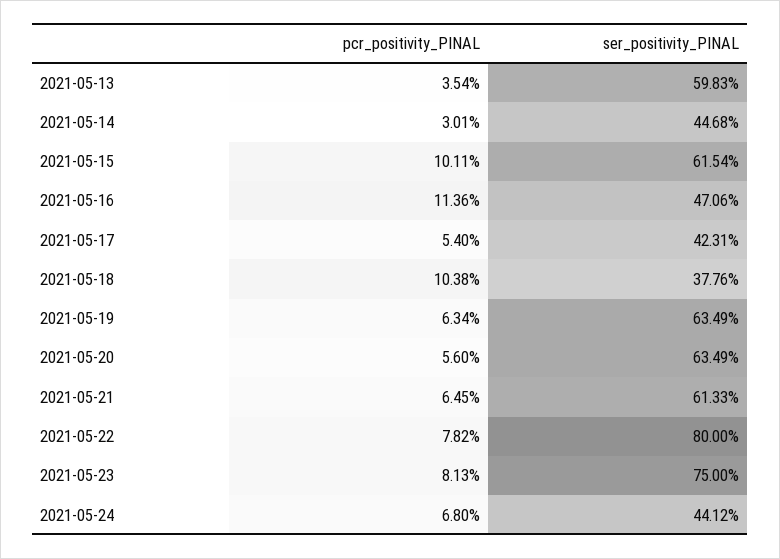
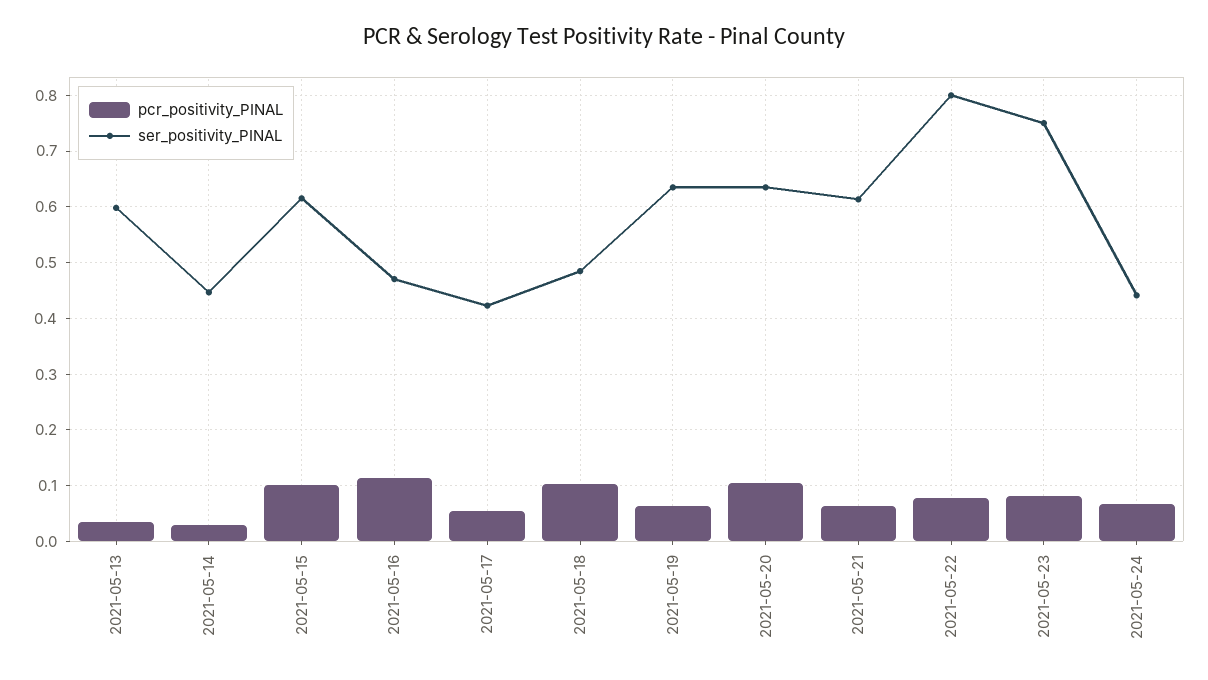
ser_positivity_PINAL, 2021-05-18: 0.3776 -> 0.48
pcr_positivity_PINAL, 2021-05-20: 0.056 -> 0.1

